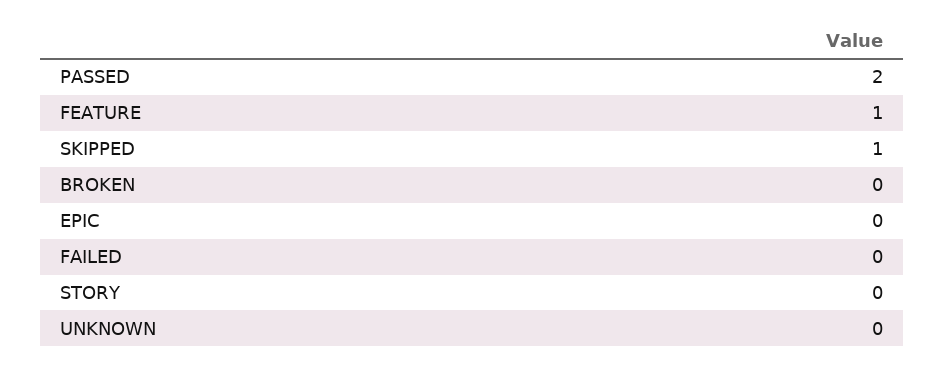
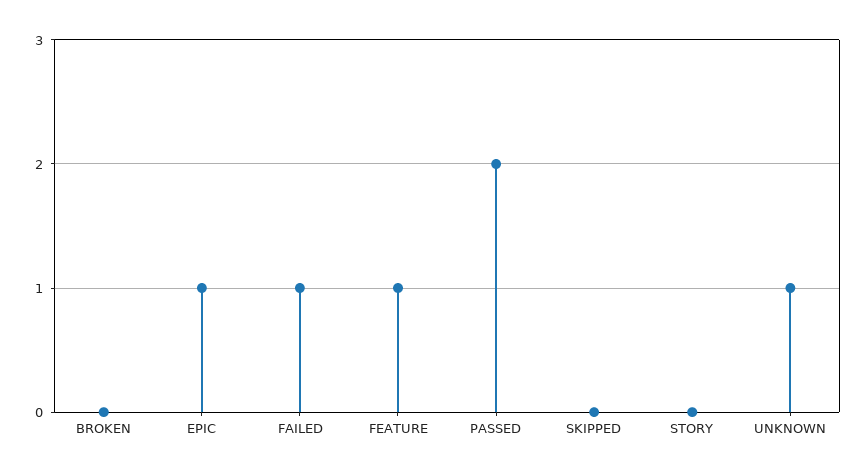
SKIPPED: 1 -> 0
EPIC: 0 -> 1
FAILED: 0 -> 1
UNKNOWN: 0 -> 1

